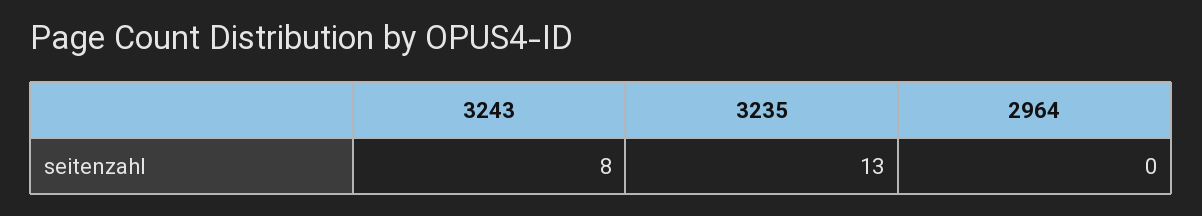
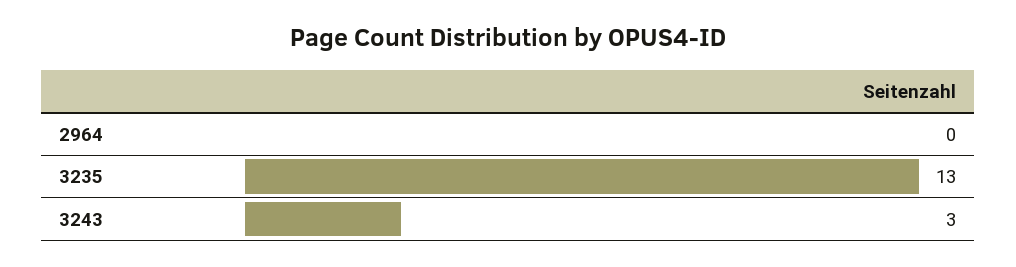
3243: 8 -> 3

